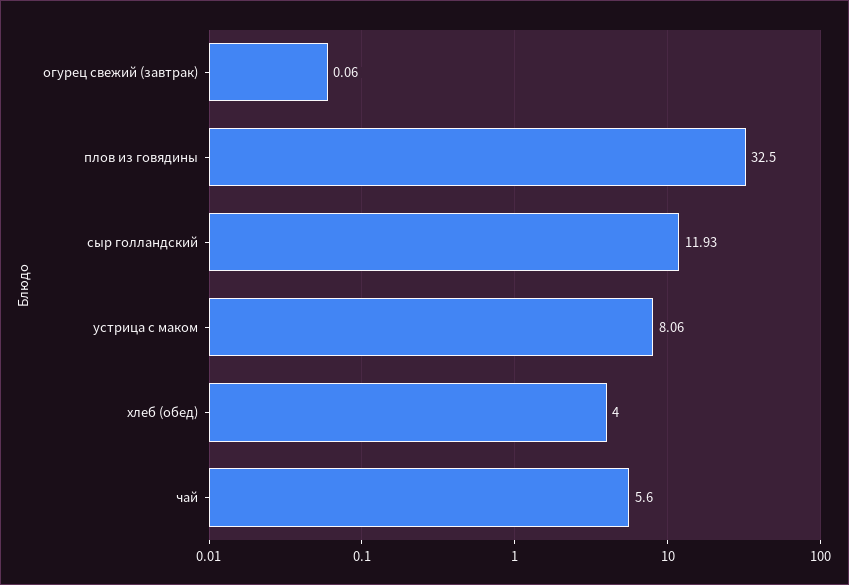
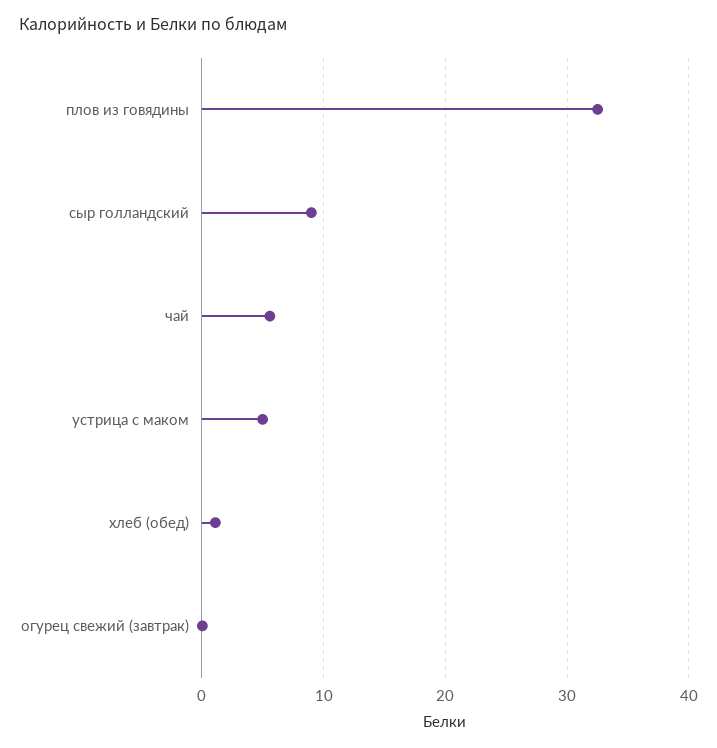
сыр голландский: 11.93 -> 9
устрица с маком: 8.06 -> 5
хлеб (обед): 4 -> 1

